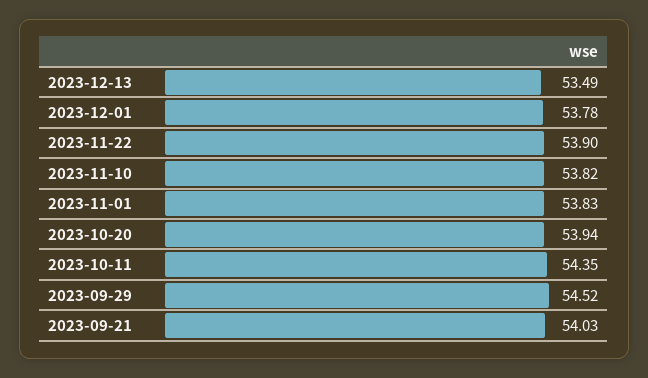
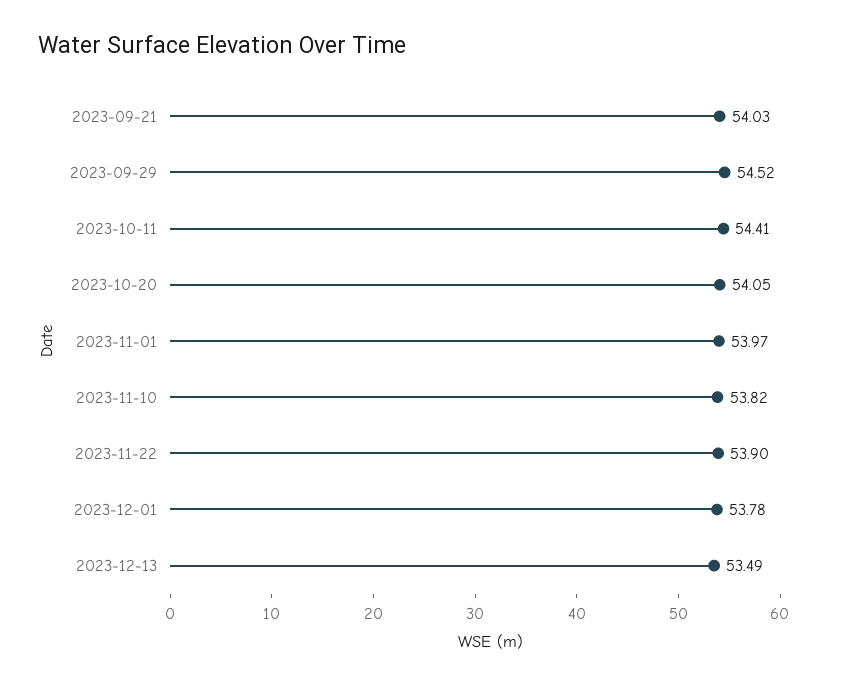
2023-11-01: 53.83 -> 53.97
2023-10-20: 53.94 -> 54.05
2023-10-11: 54.35 -> 54.41

